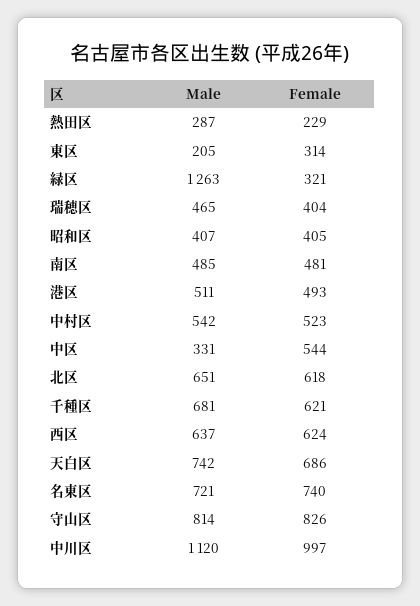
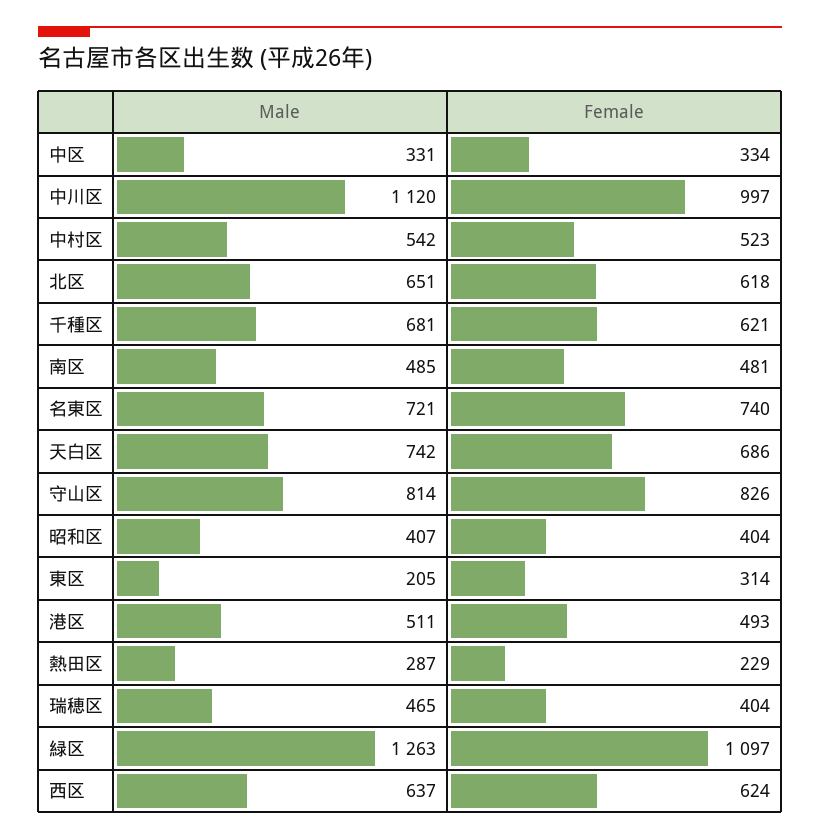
Female, 緑区: 321 -> 1097
Female, 昭和区: 405 -> 404
Female, 中区: 544 -> 334

